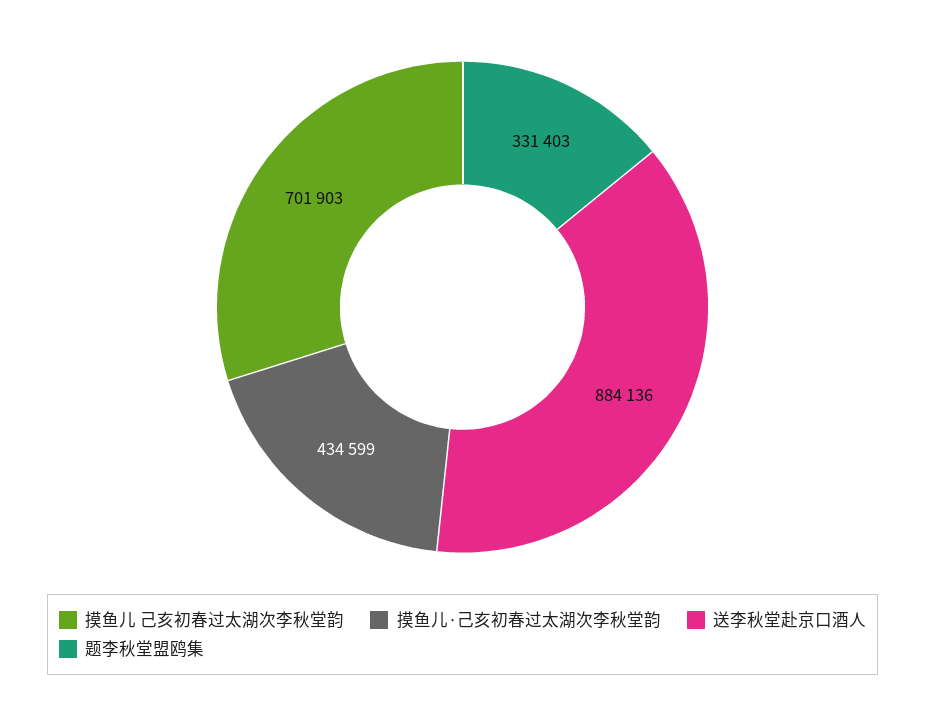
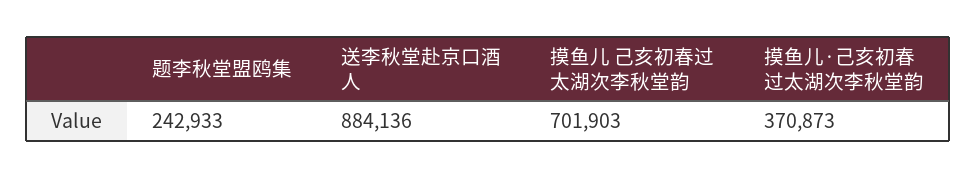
摸鱼儿·己亥初春过太湖次李秋堂韵: 434599 -> 370873
题李秋堂盟鸥集: 331403 -> 242933

